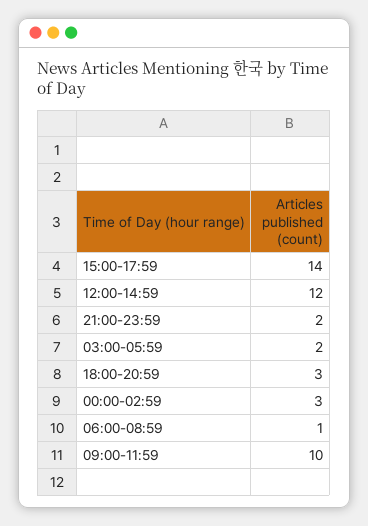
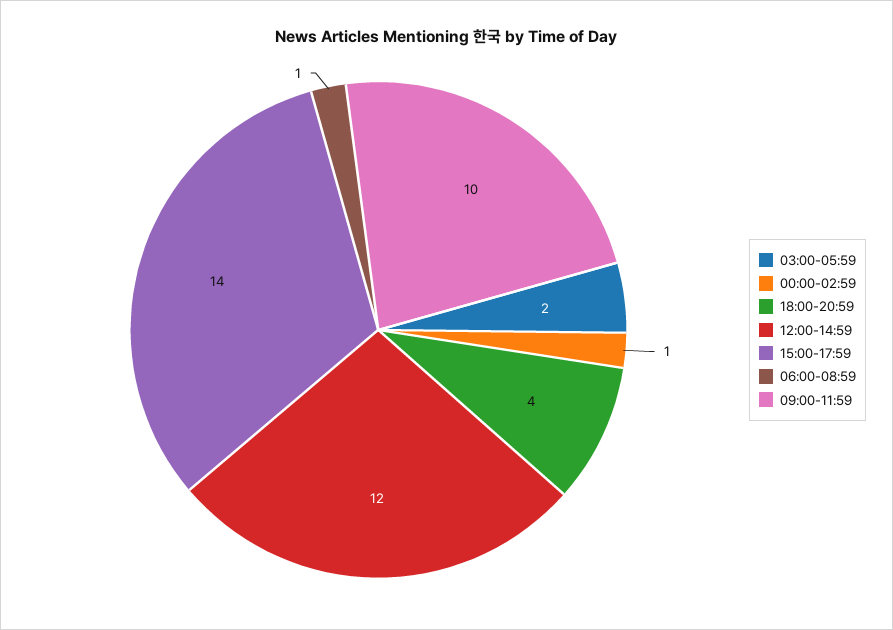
21:00-23:59: 2 -> none
18:00-20:59: 3 -> 4
00:00-02:59: 3 -> 1

